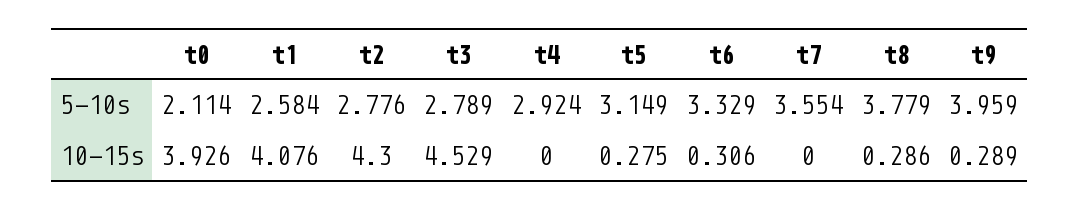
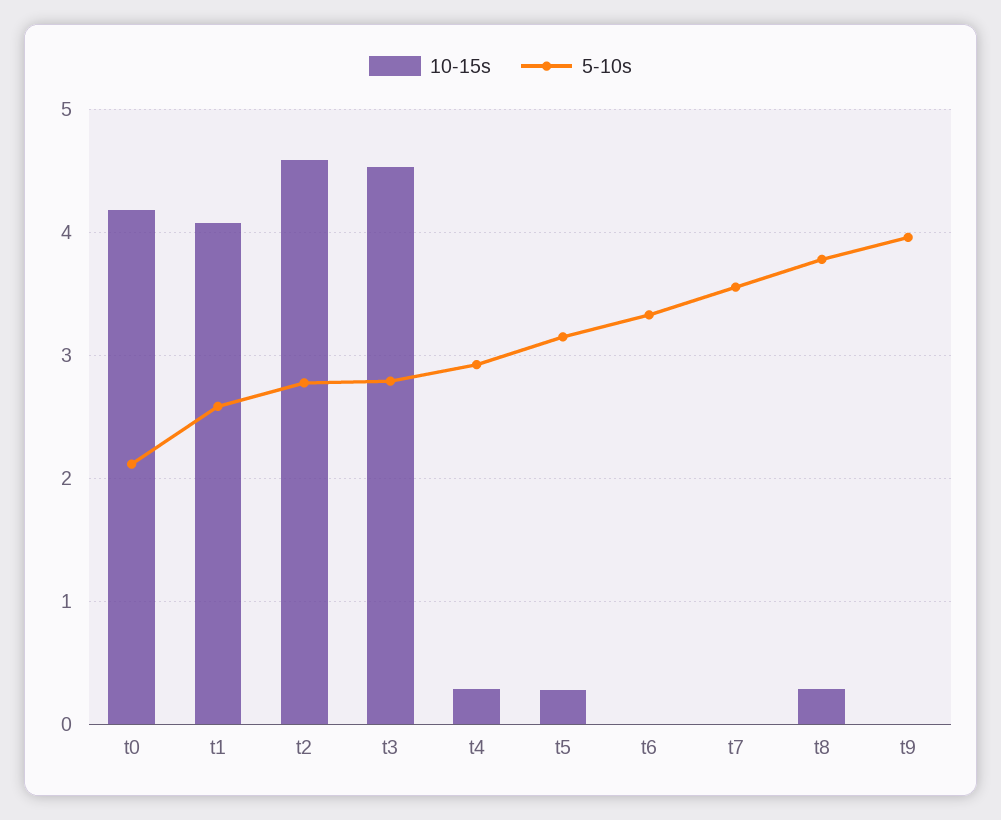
10-15s, t0: 3.926 -> 4.2
10-15s, t2: 4.3 -> 4.6
10-15s, t4: 0 -> 0.3
10-15s, t6: 0.306 -> 0
10-15s, t9: 0.289 -> 0

